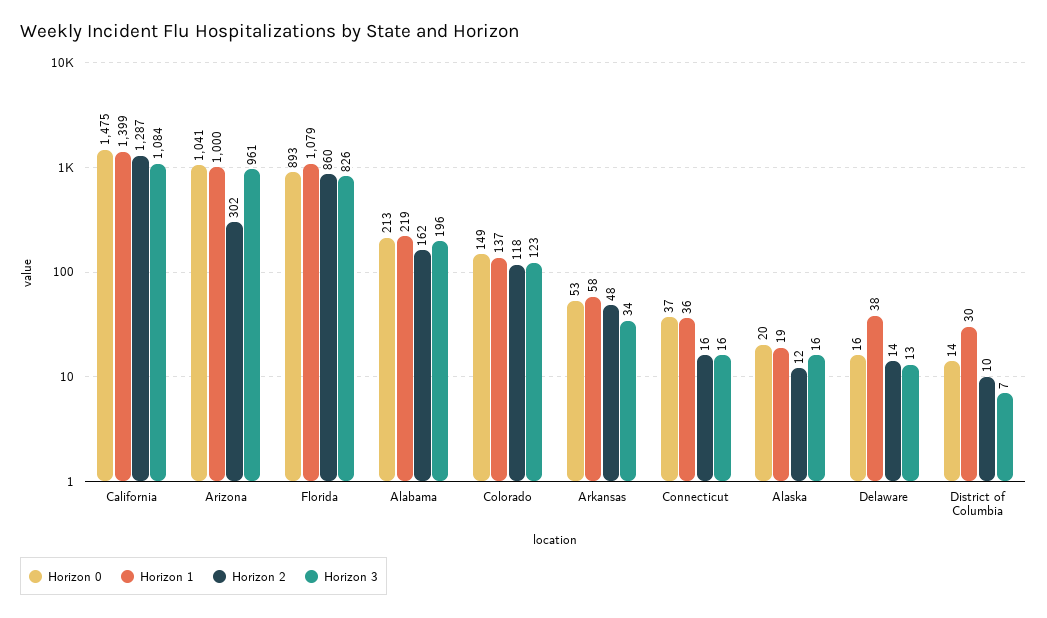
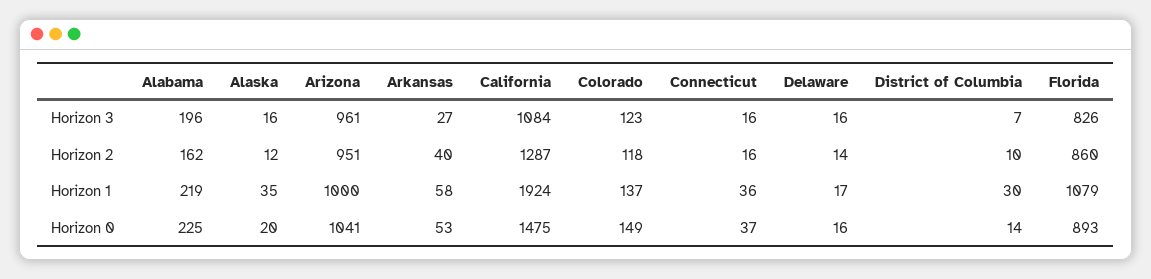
Horizon 1, California: 1399 -> 1924
Horizon 2, Arizona: 302 -> 951
Horizon 0, Alabama: 213 -> 225
Horizon 2, Arkansas: 48 -> 40
Horizon 3, Arkansas: 34 -> 27
Horizon 1, Alaska: 19 -> 35
Horizon 1, Delaware: 38 -> 17
Horizon 3, Delaware: 13 -> 16

